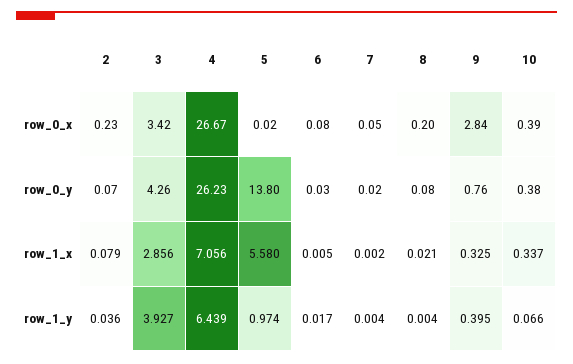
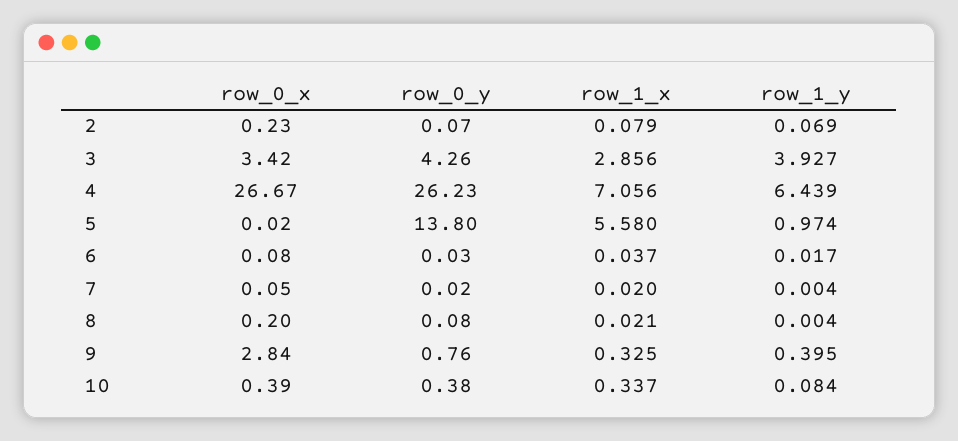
6, row_1_x: 0.005 -> 0.037
7, row_1_x: 0.002 -> 0.02
2, row_1_y: 0.036 -> 0.069
10, row_1_y: 0.066 -> 0.084

